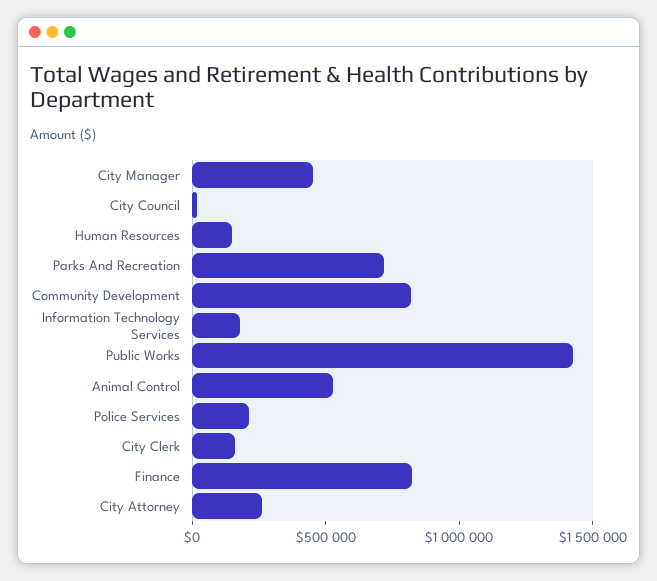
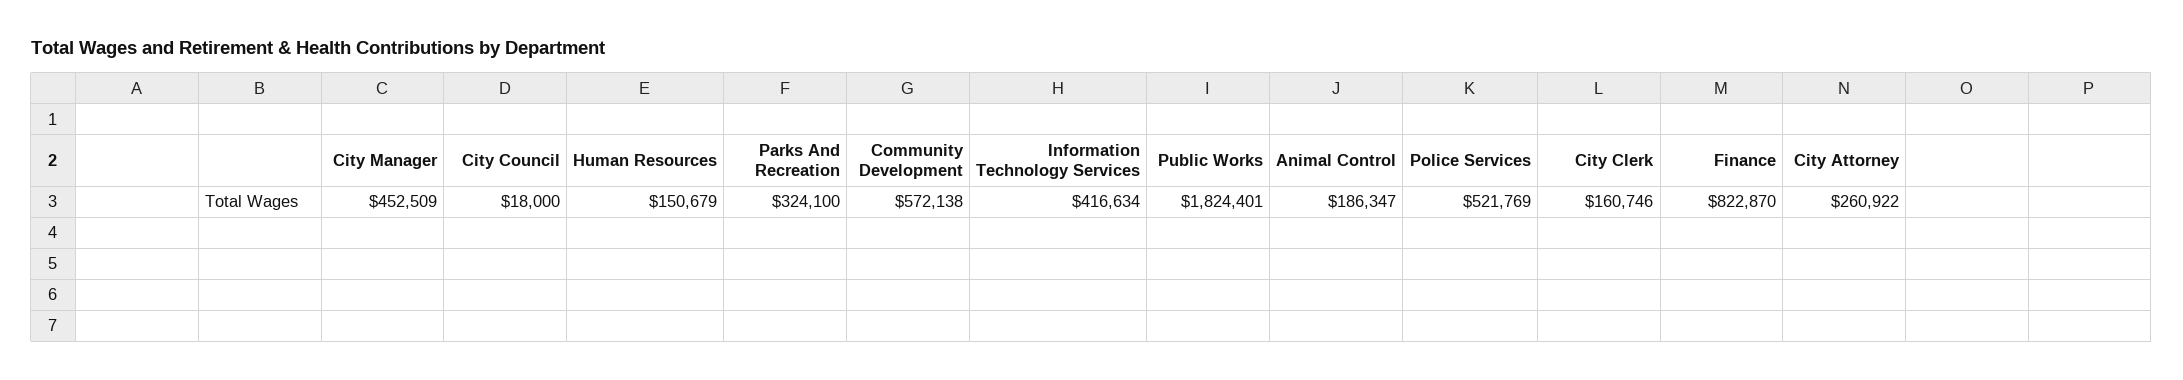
Parks And Recreation: 700000 -> 324100
Community Development: 800000 -> 572138
Information Technology Services: 200000 -> 416634
Public Works: 1400000 -> 1824401
Animal Control: 500000 -> 186347
Police Services: 200000 -> 521769

